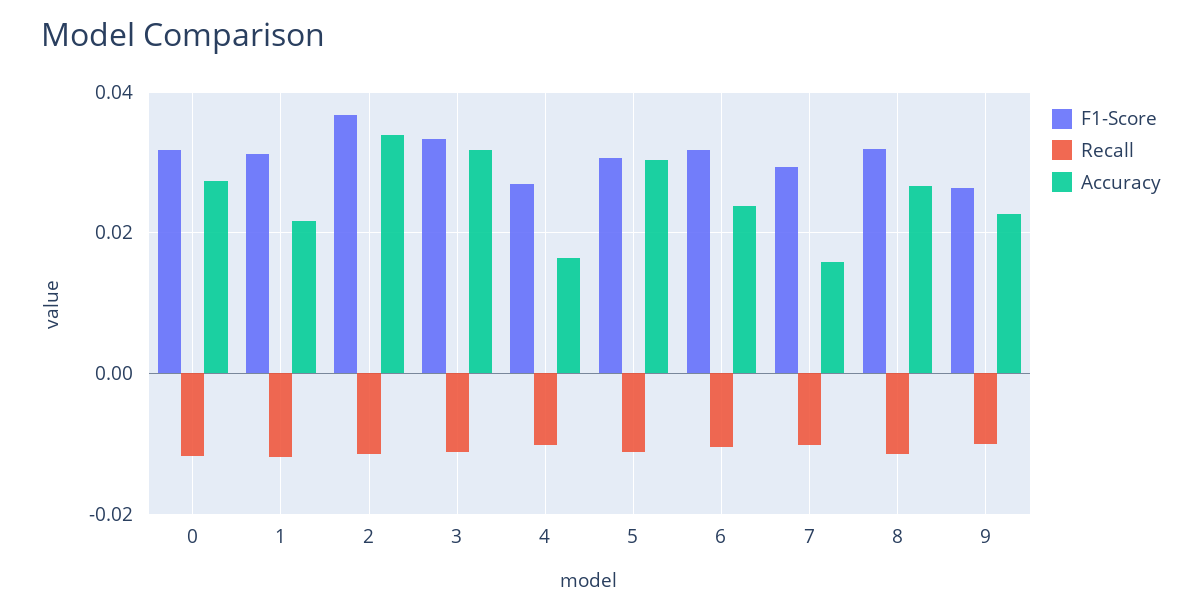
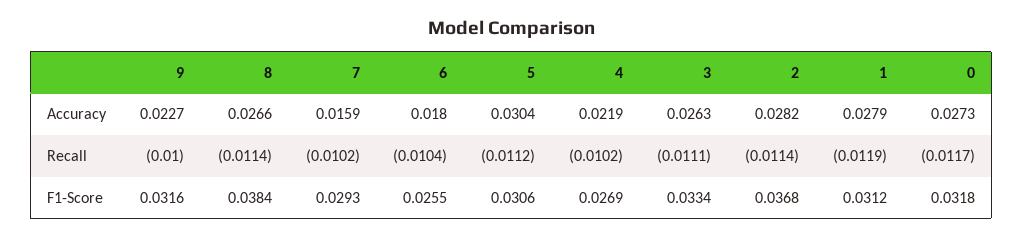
Accuracy, 1: 0.022 -> 0.0279
Accuracy, 2: 0.034 -> 0.0282
Accuracy, 3: 0.032 -> 0.0263
Accuracy, 4: 0.016 -> 0.0219
F1-Score, 6: 0.032 -> 0.0255
Accuracy, 6: 0.024 -> 0.018
F1-Score, 8: 0.032 -> 0.0384
F1-Score, 9: 0.026 -> 0.0316

